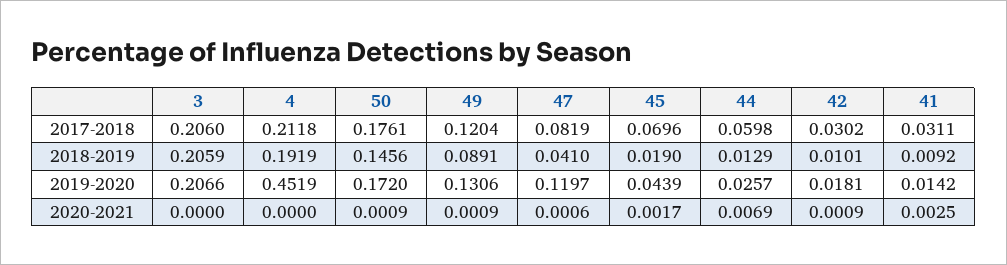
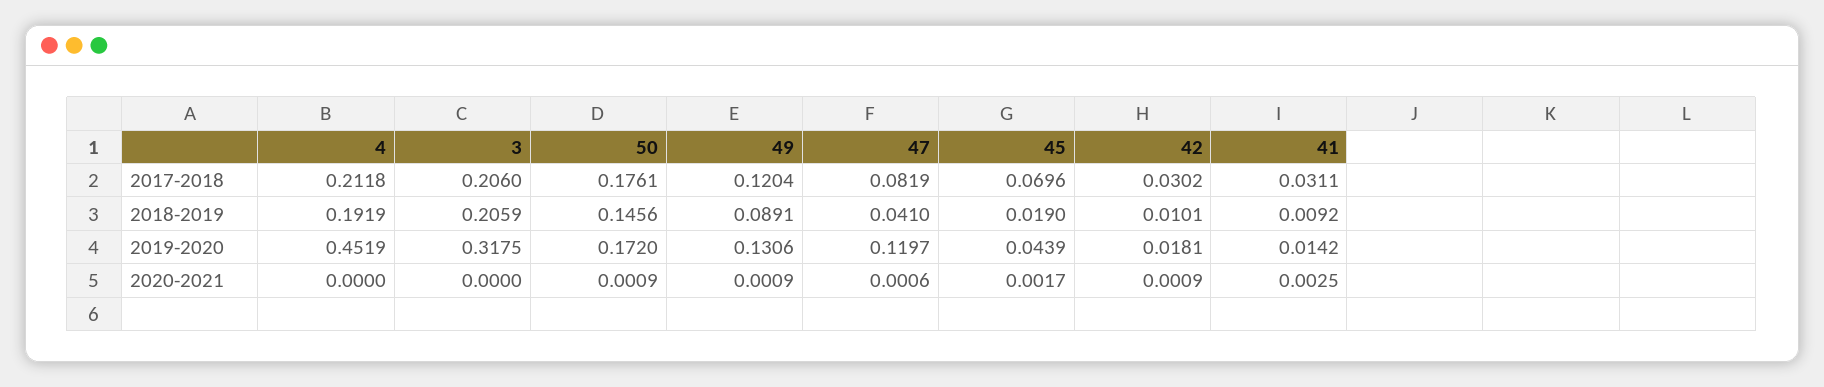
44, 2017-2018: 0.0598 -> none
44, 2018-2019: 0.0129 -> none
3, 2019-2020: 0.2066 -> 0.3175
44, 2019-2020: 0.0257 -> none
44, 2020-2021: 0.0069 -> none

